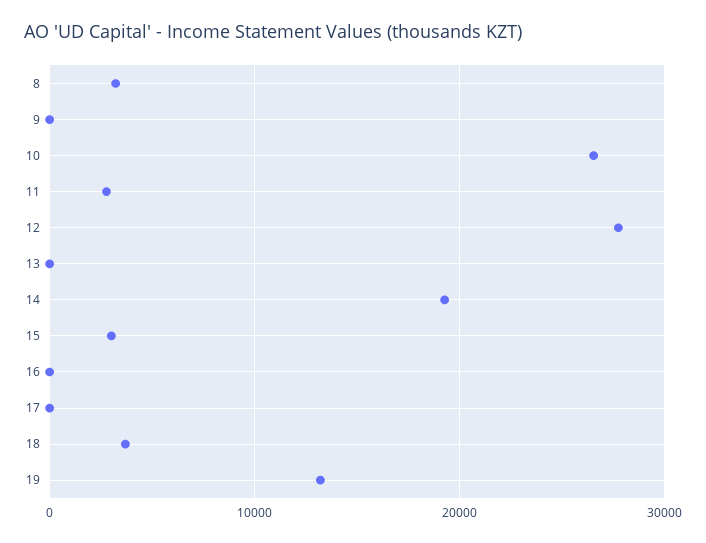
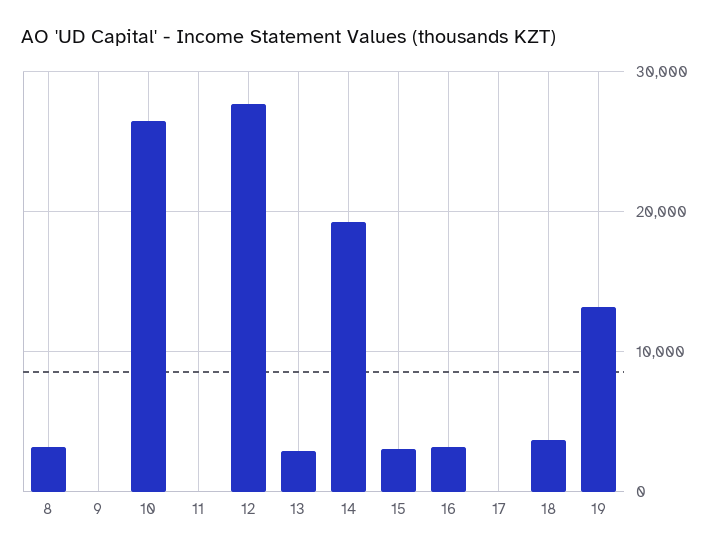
11: 3000 -> 0
13: 0 -> 3000
16: 0 -> 3000

